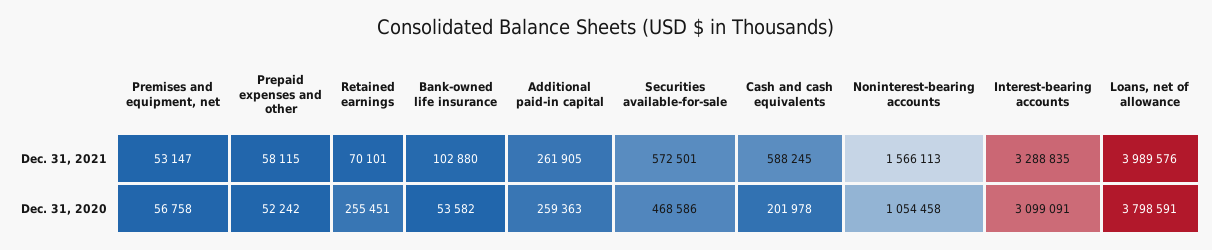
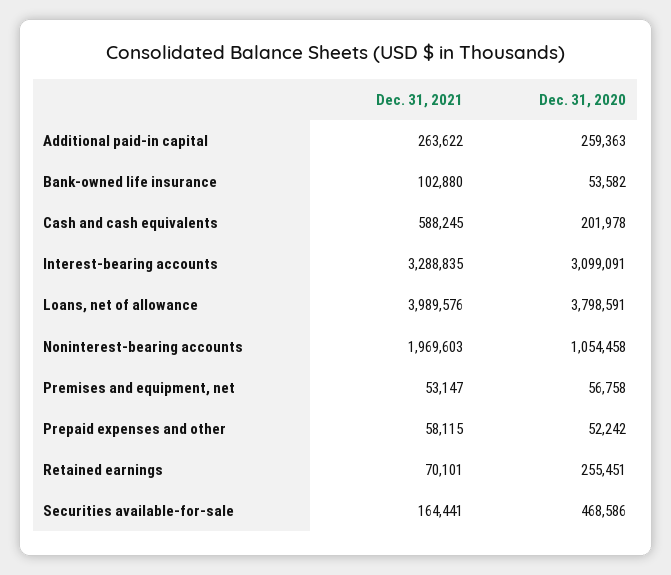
Additional paid-in capital, Dec. 31, 2021: 261905 -> 263622
Securities available-for-sale, Dec. 31, 2021: 572501 -> 164441
Noninterest-bearing accounts, Dec. 31, 2021: 1566113 -> 1969603

